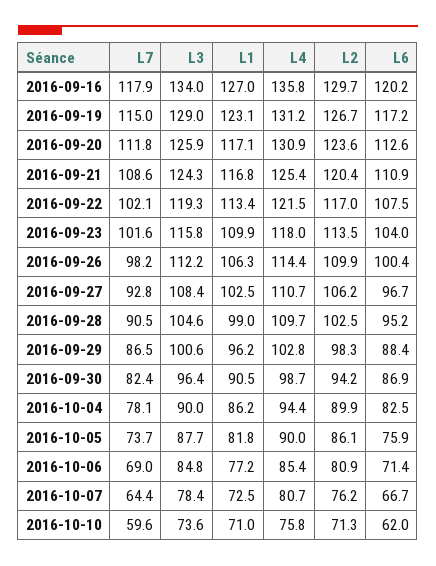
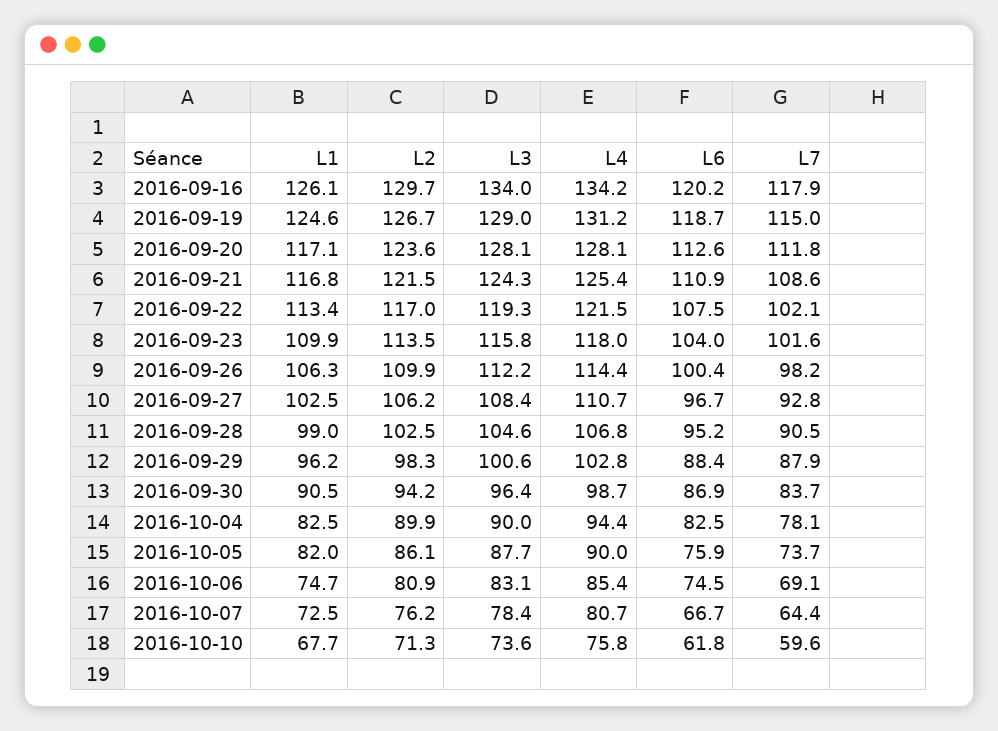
L1, 2016-09-16: 127 -> 126.1
L4, 2016-09-16: 135.8 -> 134.2
L1, 2016-09-19: 123.1 -> 124.6
L6, 2016-09-19: 117.2 -> 118.7
L3, 2016-09-20: 125.9 -> 128.1
L4, 2016-09-20: 130.9 -> 128.1
L2, 2016-09-21: 120.4 -> 121.5
L4, 2016-09-28: 109.7 -> 106.8
L7, 2016-09-29: 86.5 -> 87.9
L7, 2016-09-30: 82.4 -> 83.7
L1, 2016-10-04: 86.2 -> 82.5
L1, 2016-10-05: 81.8 -> 82
L7, 2016-10-06: 69 -> 69.1
L3, 2016-10-06: 84.8 -> 83.1
L1, 2016-10-06: 77.2 -> 74.7
L6, 2016-10-06: 71.4 -> 74.5
L1, 2016-10-10: 71 -> 67.7
L6, 2016-10-10: 62 -> 61.8

